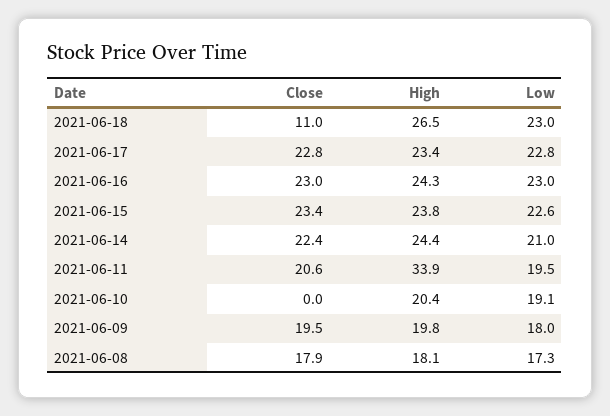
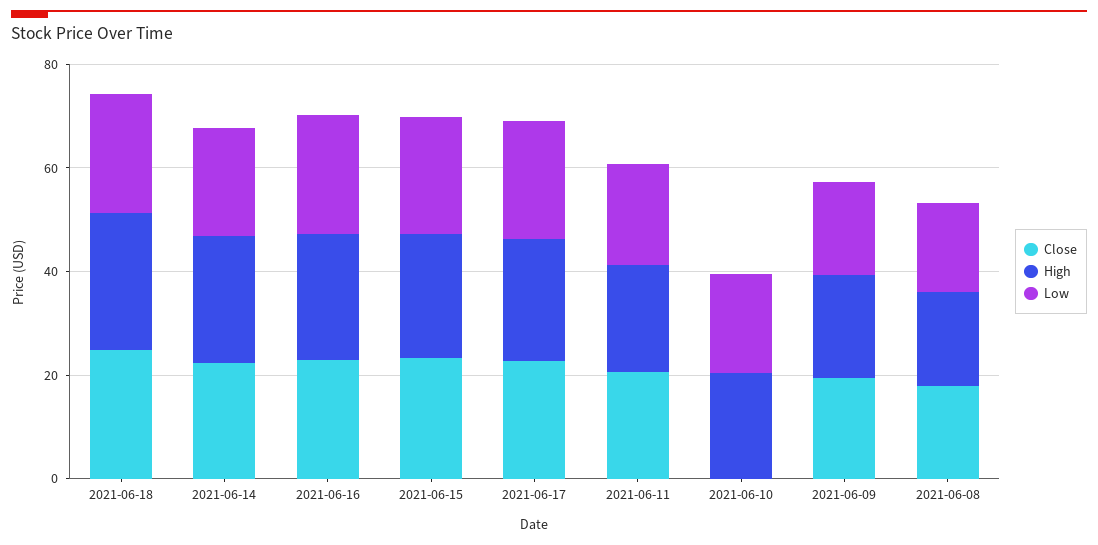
Close, 2021-06-18: 11 -> 25
High, 2021-06-11: 33.9 -> 20

